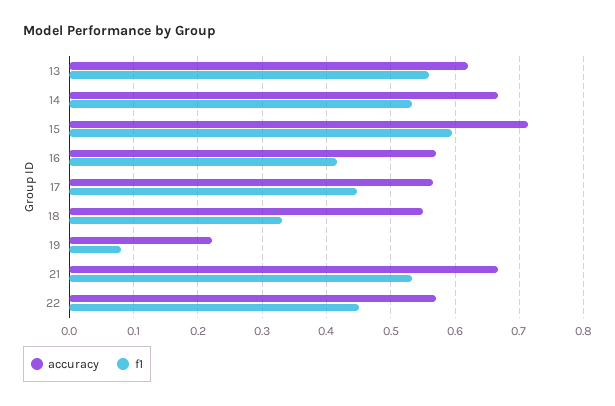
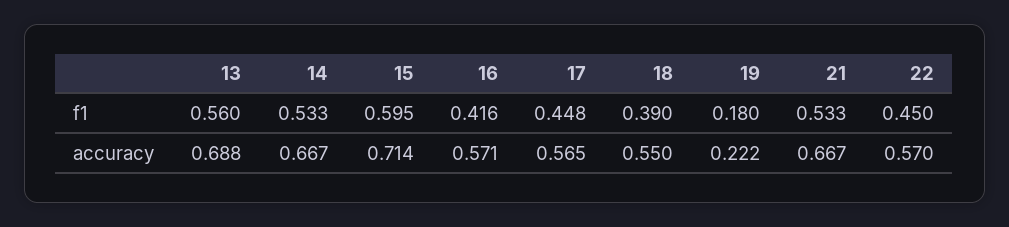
accuracy, 13: 0.62 -> 0.688
f1, 18: 0.33 -> 0.39
f1, 19: 0.08 -> 0.18

